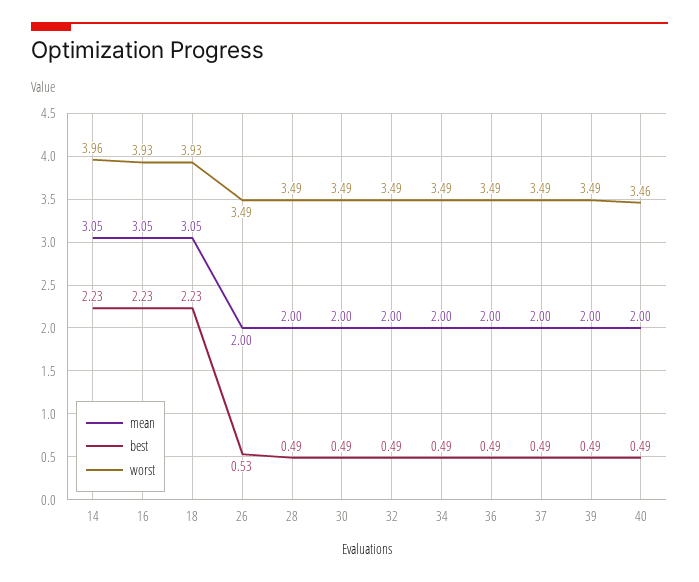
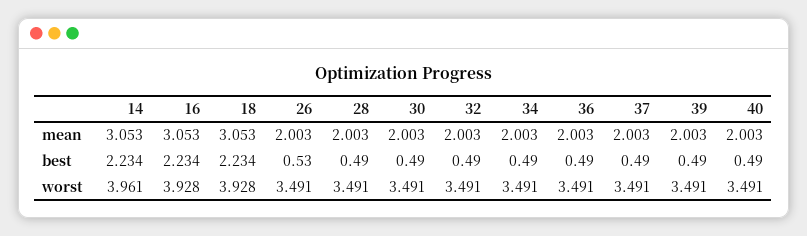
worst, 40: 3.46 -> 3.491

